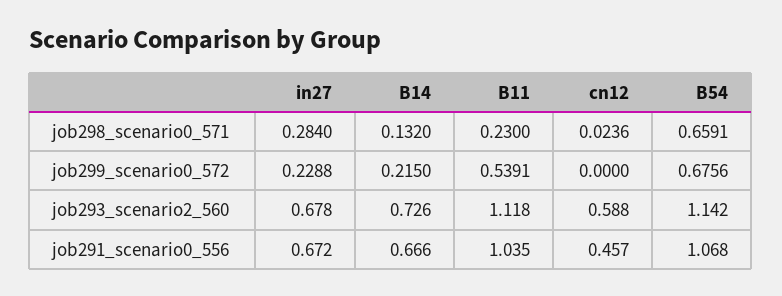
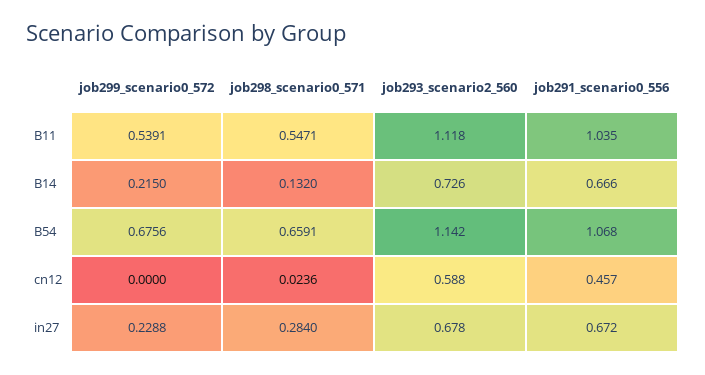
B11, job298_scenario0_571: 0.23 -> 0.5471

